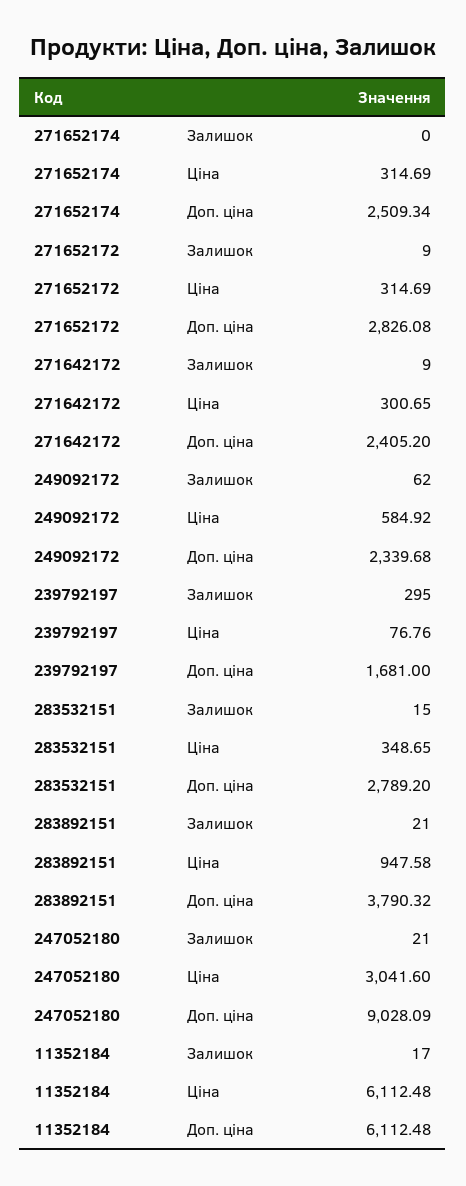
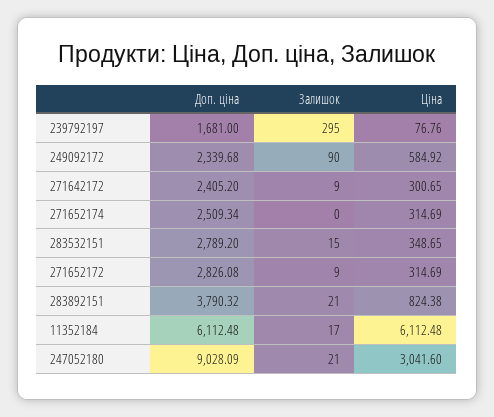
249092172, Залишок: 62 -> 90
283892151, Ціна: 947.58 -> 824.38

